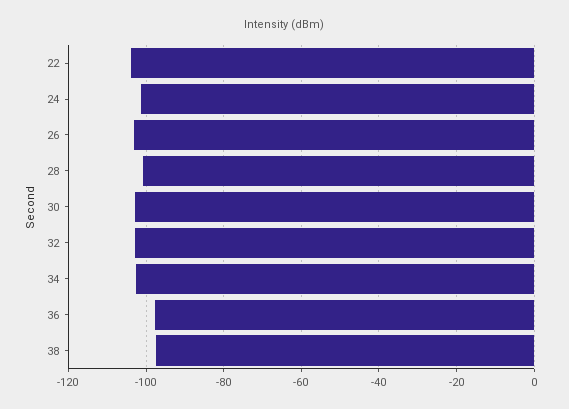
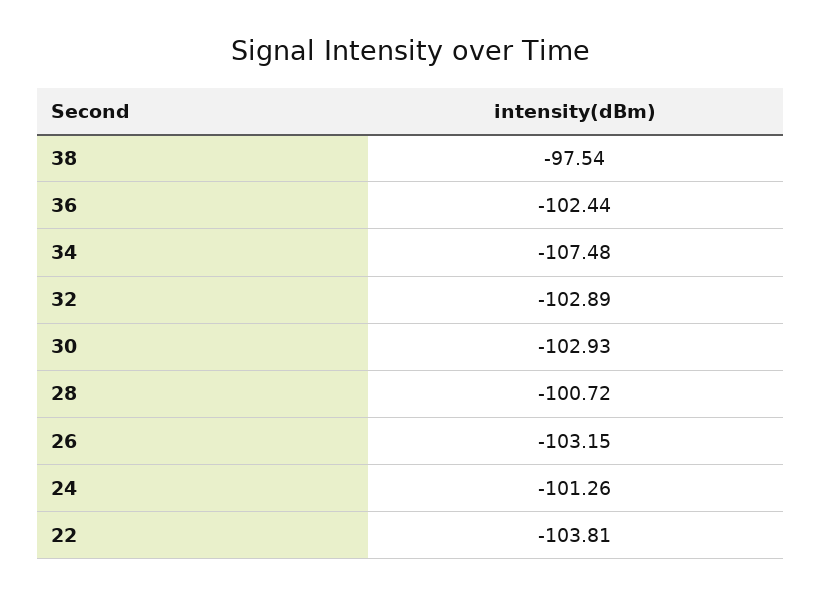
34: -102 -> -107.48
36: -98 -> -102.44

